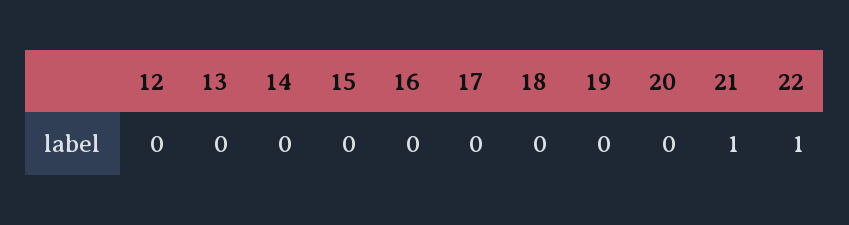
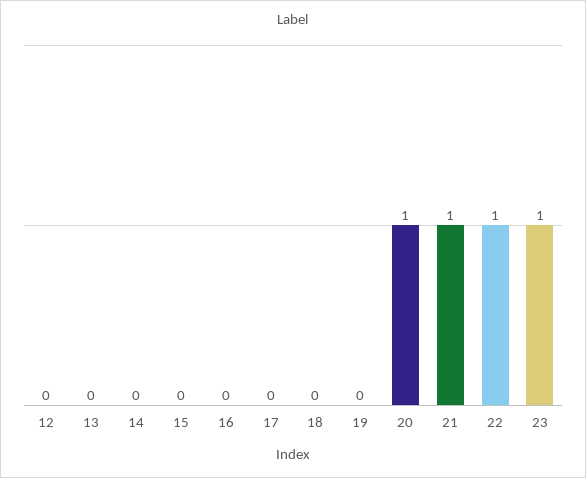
20: 0 -> 1
23: none -> 1

